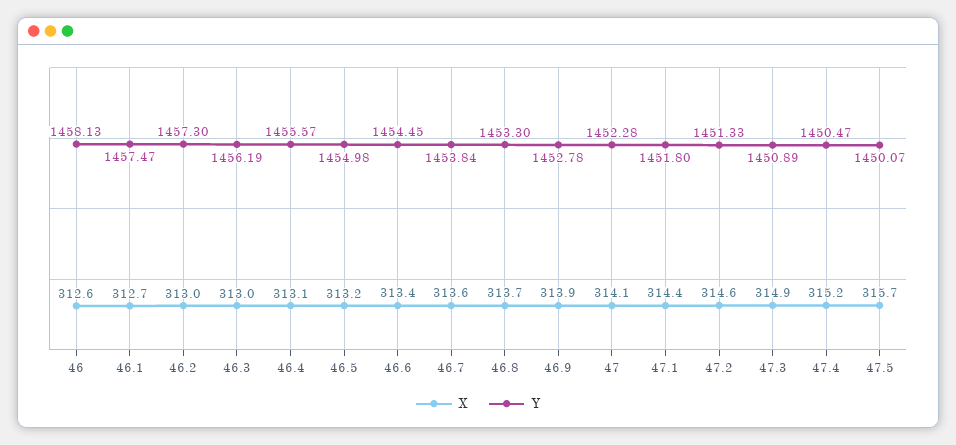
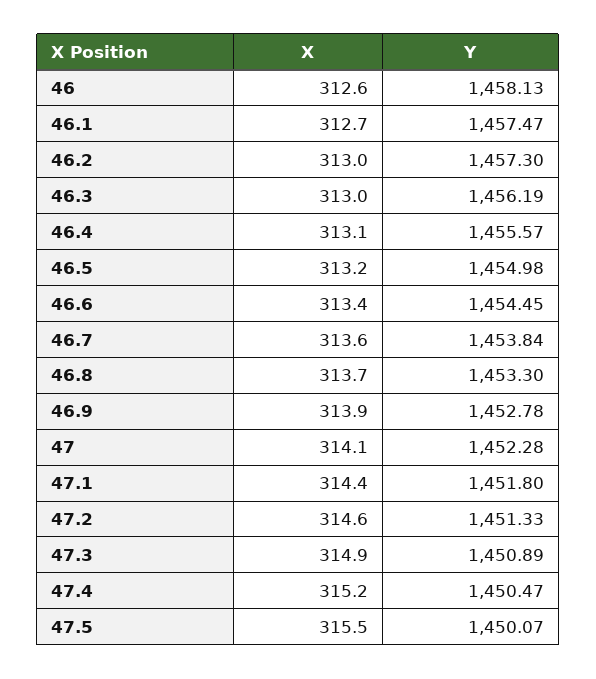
X, 47.5: 315.7 -> 315.5

